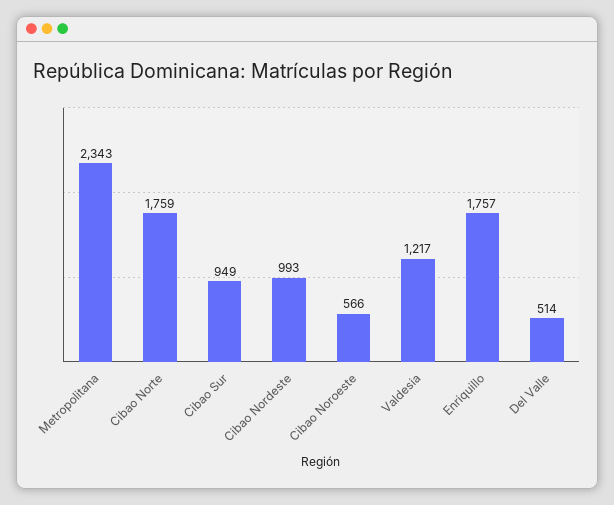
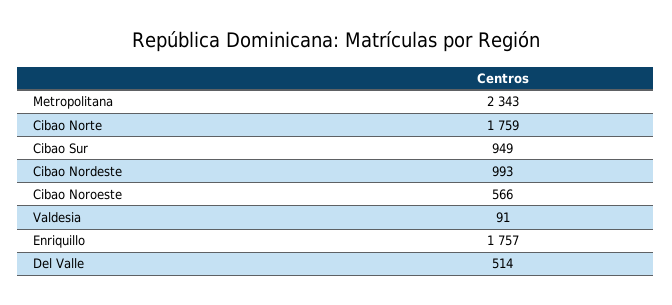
Valdesia: 1217 -> 91

